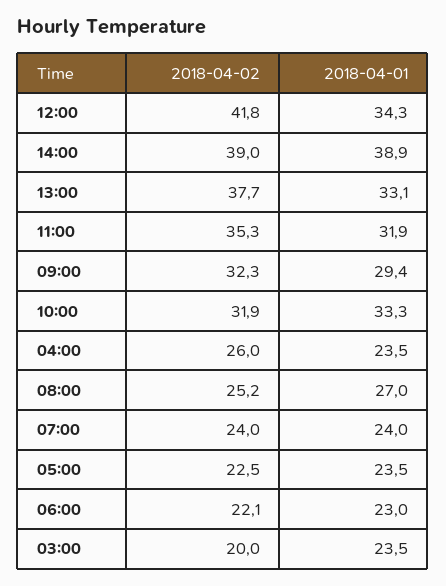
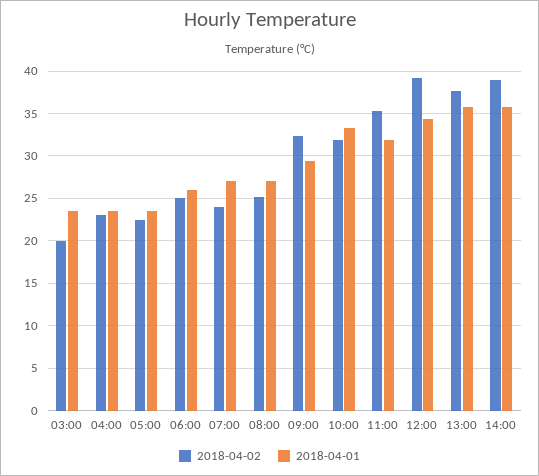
2018-04-02, 12:00: 41.8 -> 39
2018-04-01, 14:00: 38.9 -> 36
2018-04-01, 13:00: 33.1 -> 36
2018-04-02, 04:00: 26 -> 23
2018-04-01, 07:00: 24 -> 27
2018-04-02, 06:00: 22.1 -> 25
2018-04-01, 06:00: 23 -> 26

